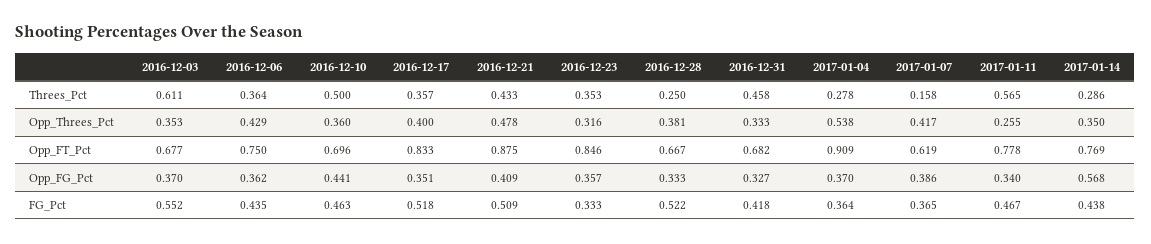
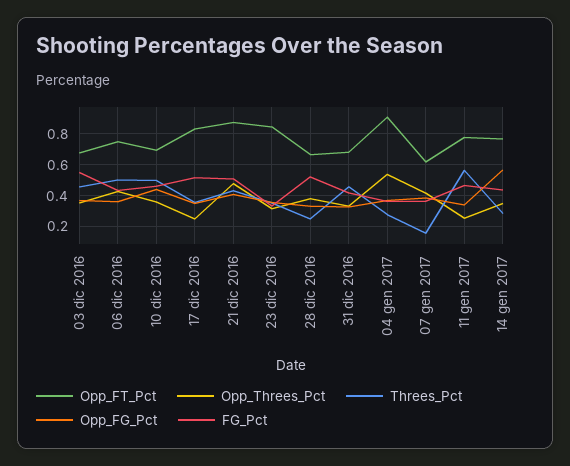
Threes_Pct, 2016-12-03: 0.611 -> 0.45
Threes_Pct, 2016-12-06: 0.364 -> 0.5
Opp_Threes_Pct, 2016-12-17: 0.4 -> 0.25

